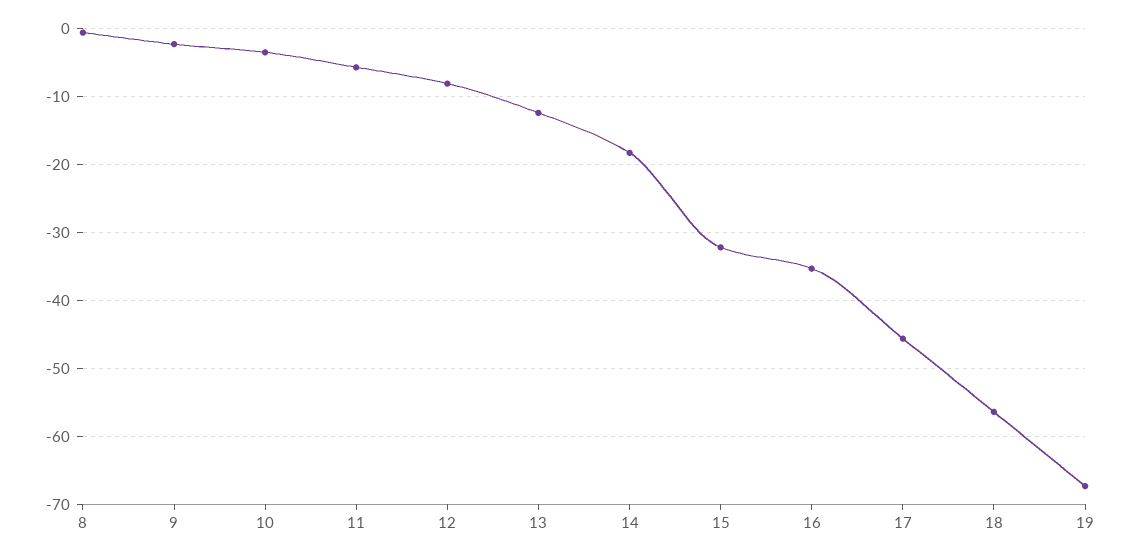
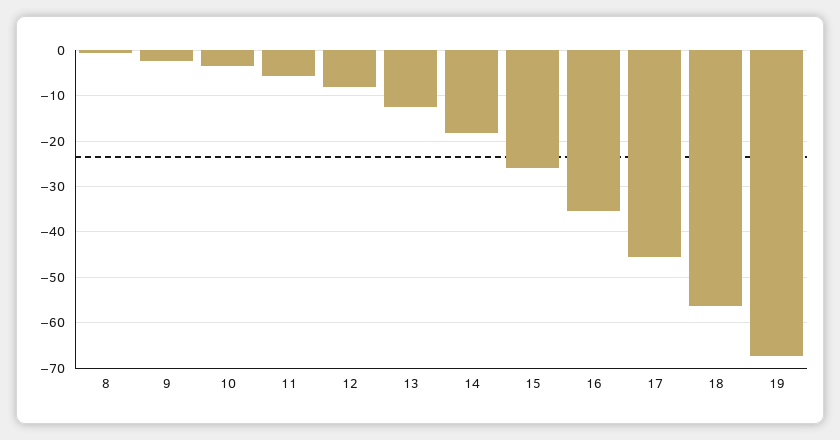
15: -32 -> -26

